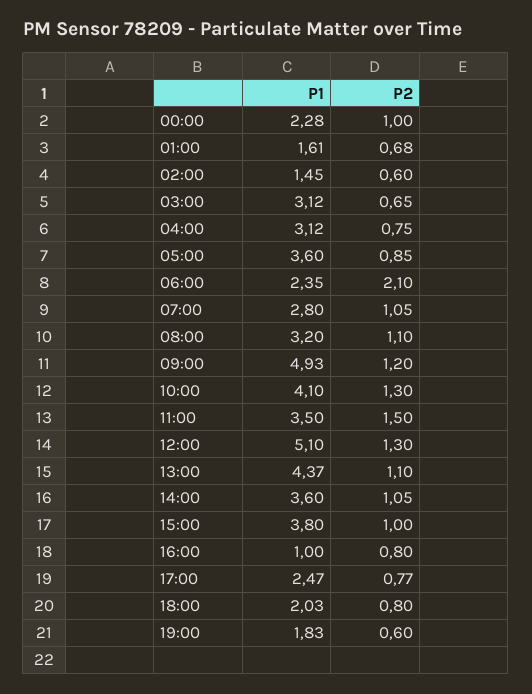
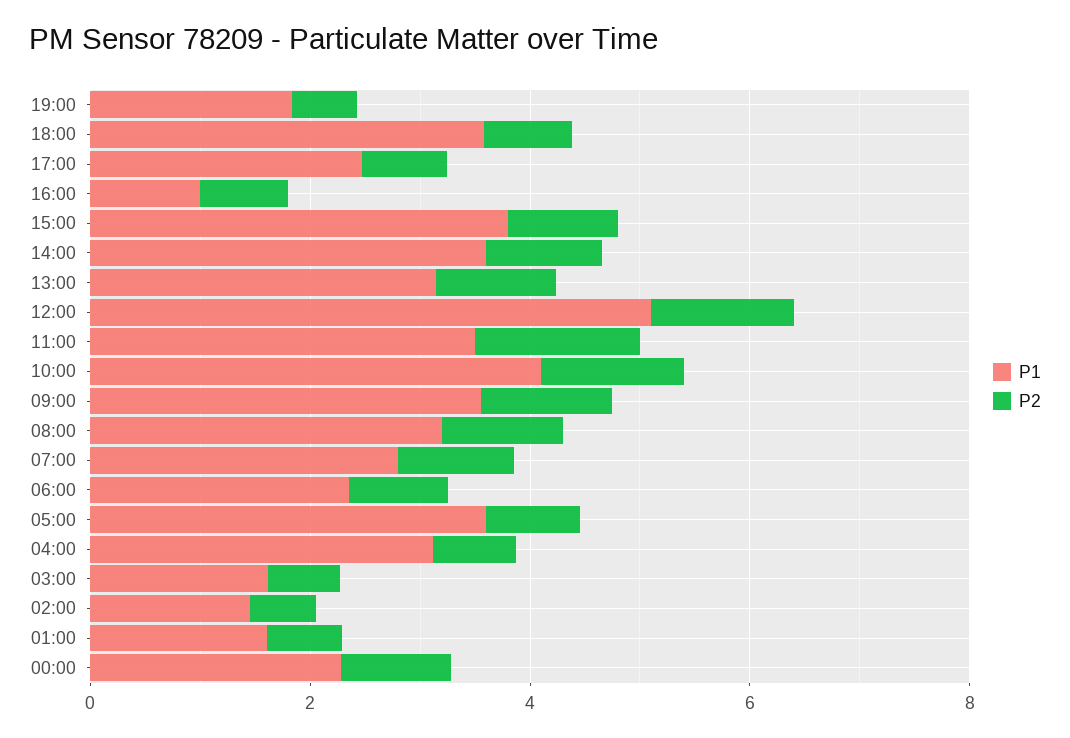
P1, 03:00: 3.12 -> 1.5
P2, 06:00: 2.1 -> 1
P1, 09:00: 4.93 -> 3.5
P1, 13:00: 4.37 -> 3
P1, 18:00: 2.03 -> 3.5

